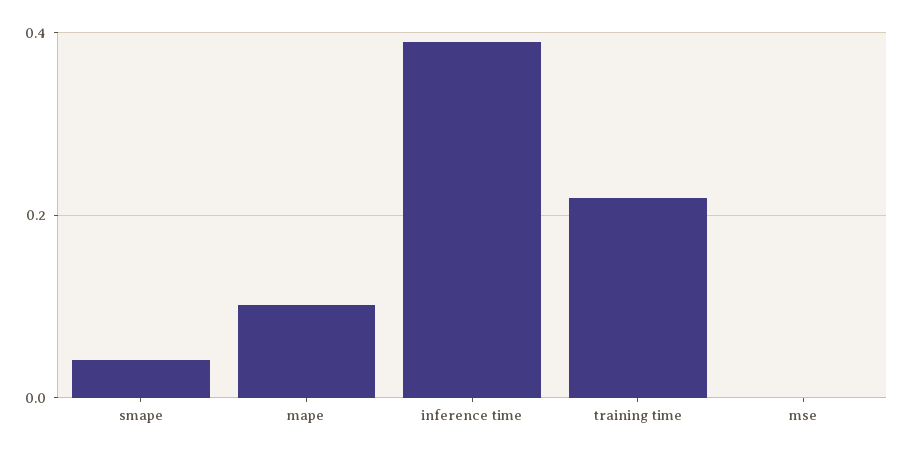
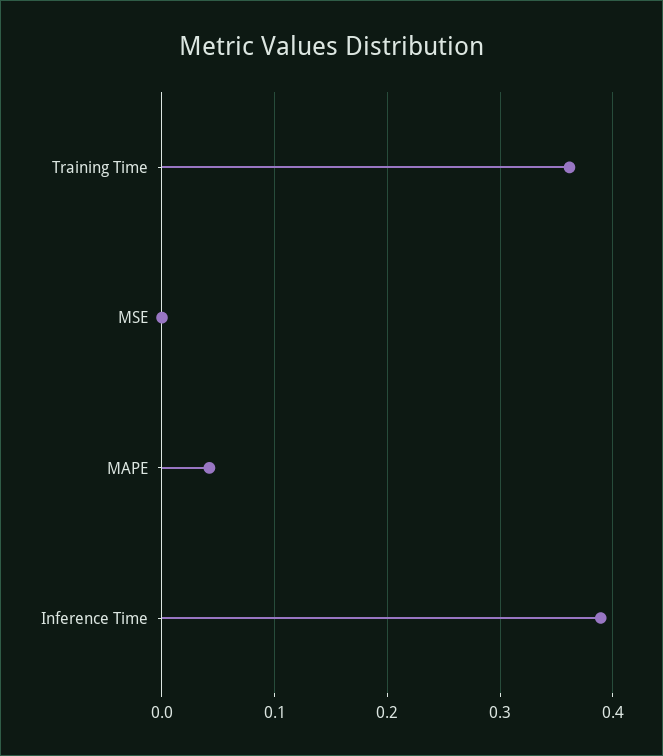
smape: 0.04 -> none
mape: 0.1 -> 0.04
training time: 0.22 -> 0.36

